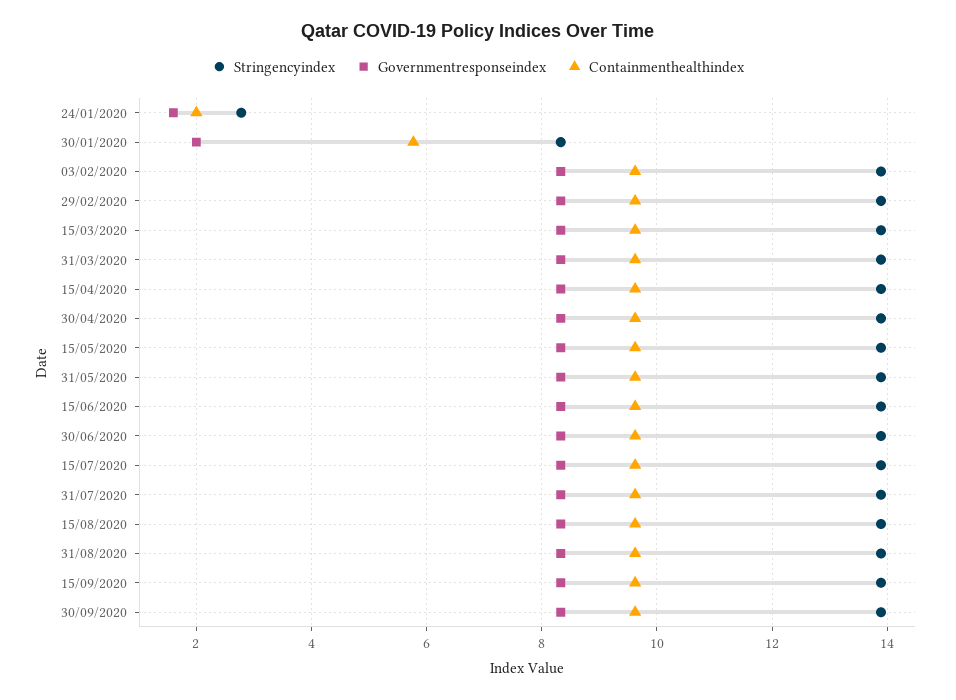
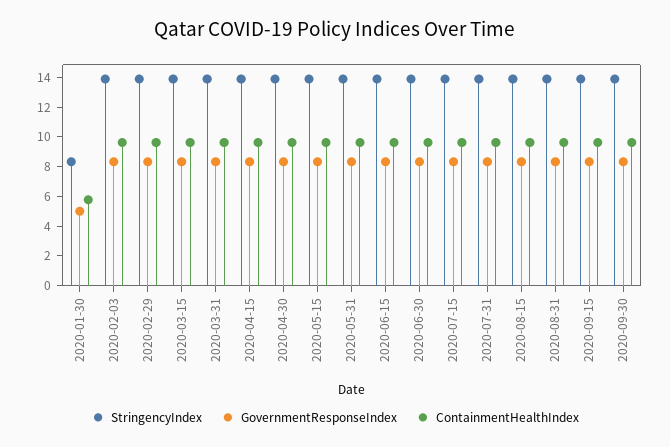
Stringencyindex, 24/01/2020: 2.8 -> none
Governmentresponseindex, 24/01/2020: 1.6 -> none
Containmenthealthindex, 24/01/2020: 2 -> none
Governmentresponseindex, 30/01/2020: 2 -> 5

